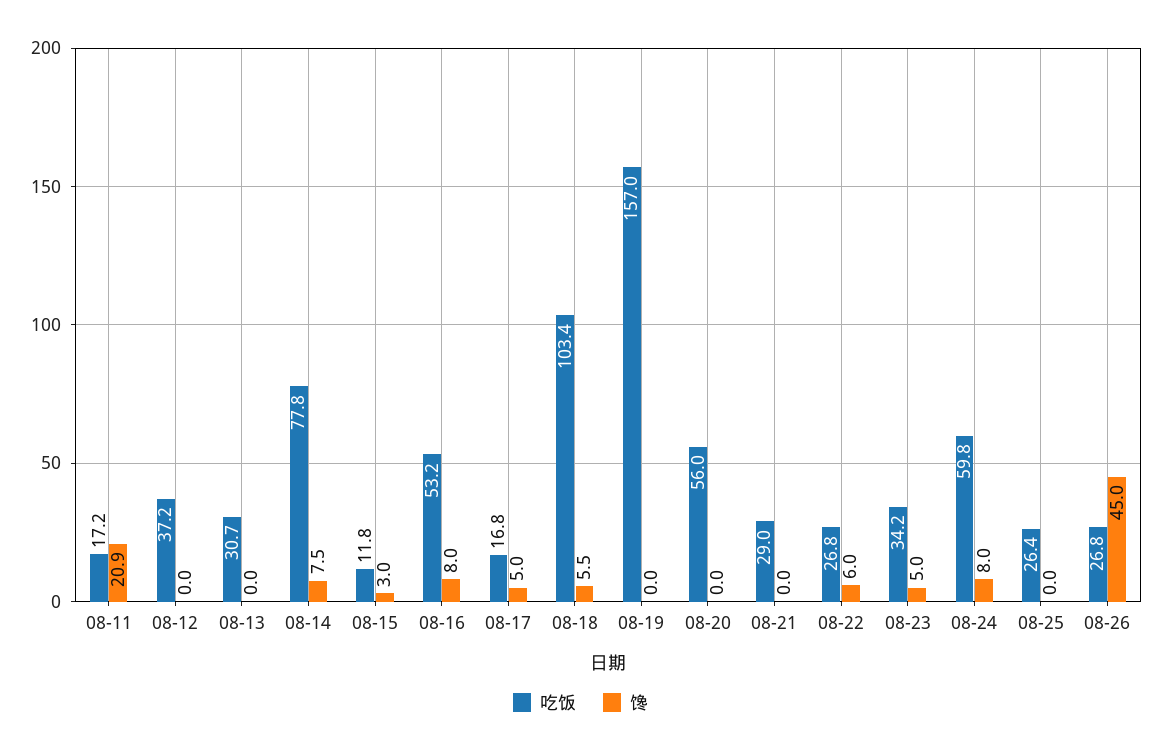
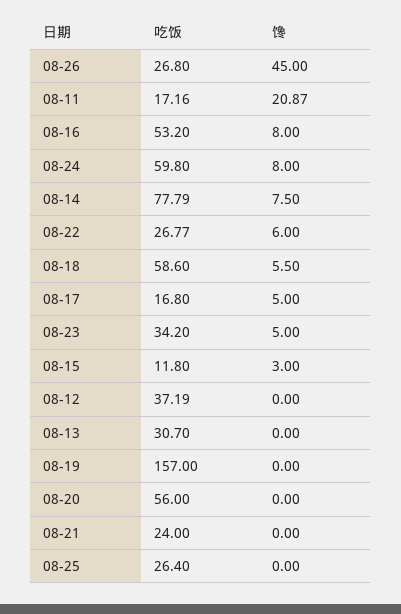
吃饭, 08-18: 103.4 -> 58.6
吃饭, 08-21: 29 -> 24

